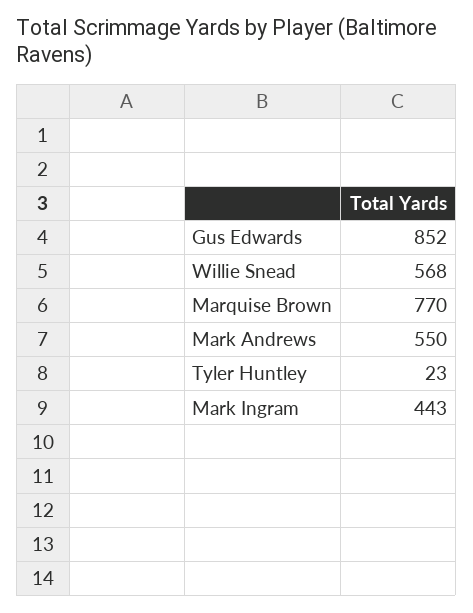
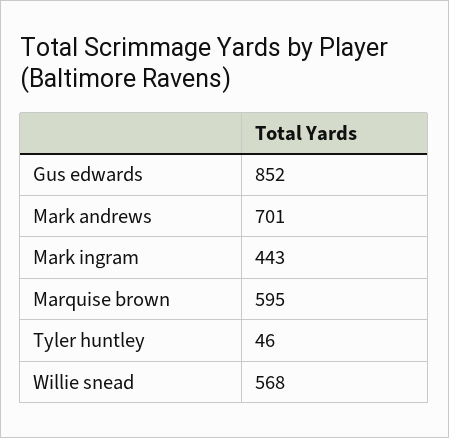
Marquise Brown: 770 -> 595
Mark Andrews: 550 -> 701
Tyler Huntley: 23 -> 46

